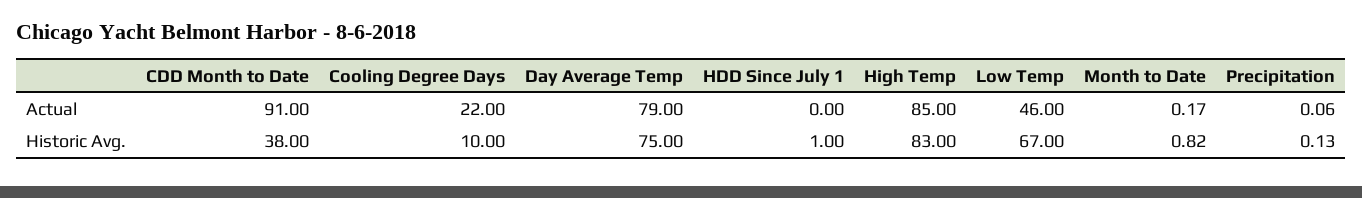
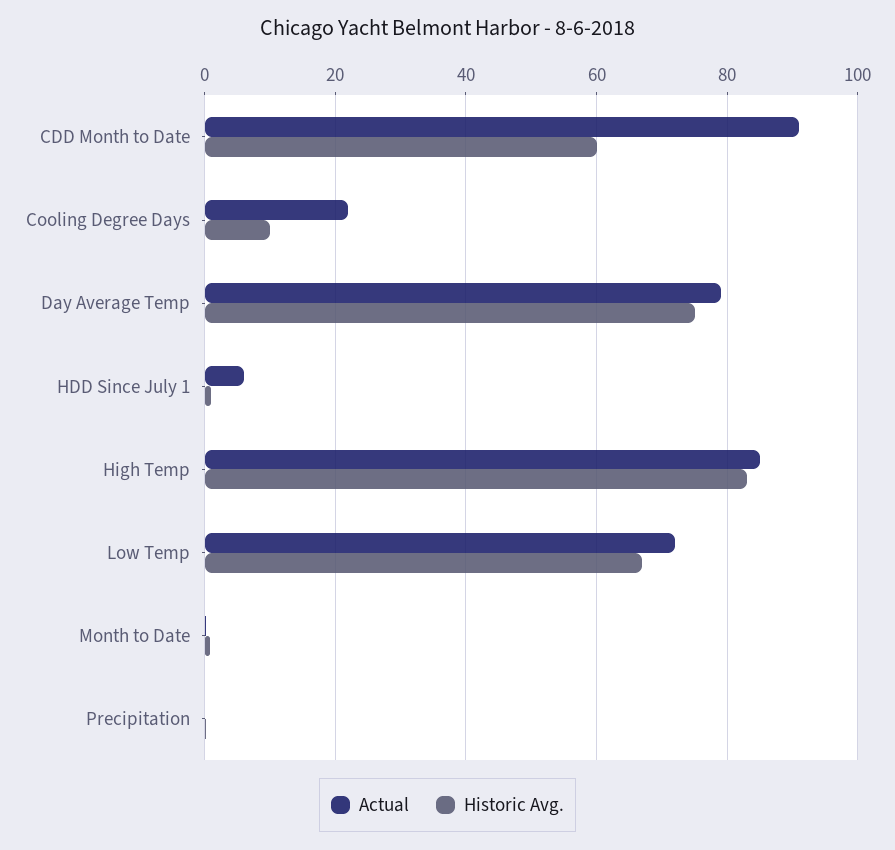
Actual, HDD Since July 1: 0 -> 6
Actual, Low Temp: 46 -> 72
Historic Avg., CDD Month to Date: 38 -> 60

